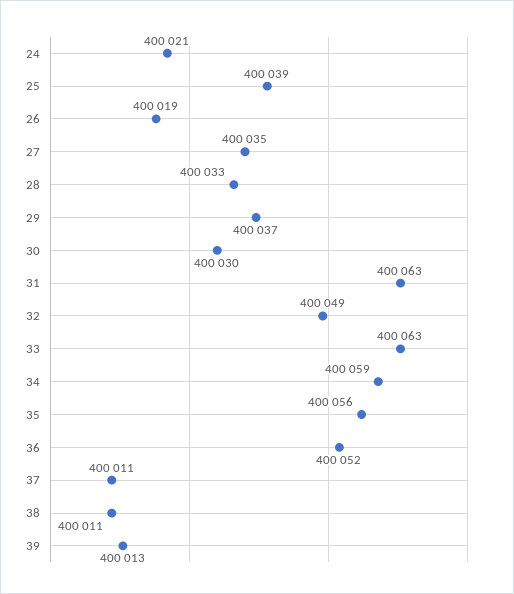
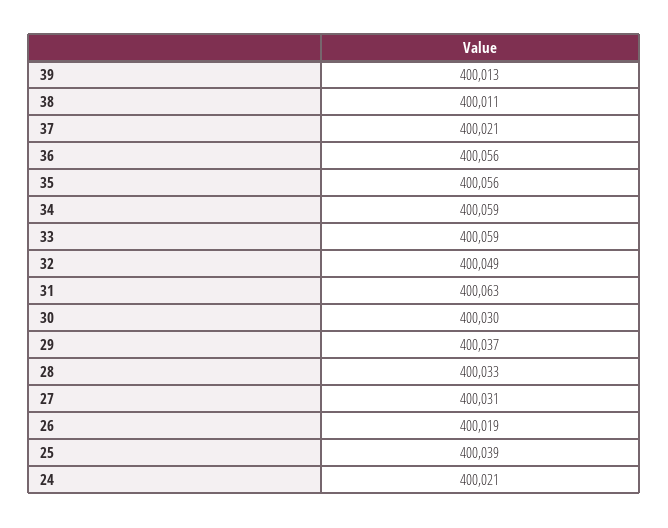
27: 400035 -> 400031
33: 400063 -> 400059
36: 400052 -> 400056
37: 400011 -> 400021

